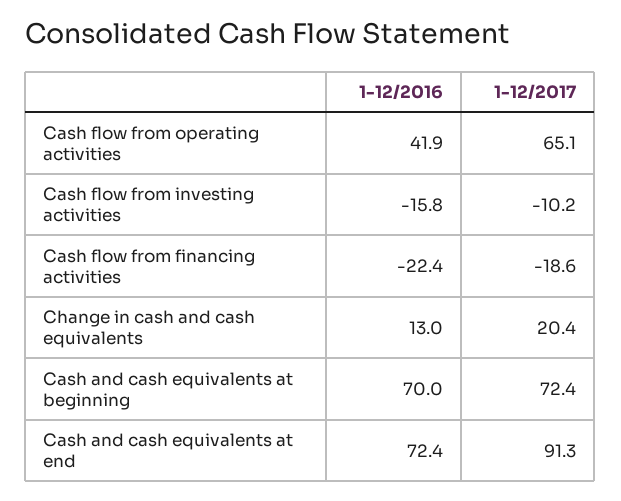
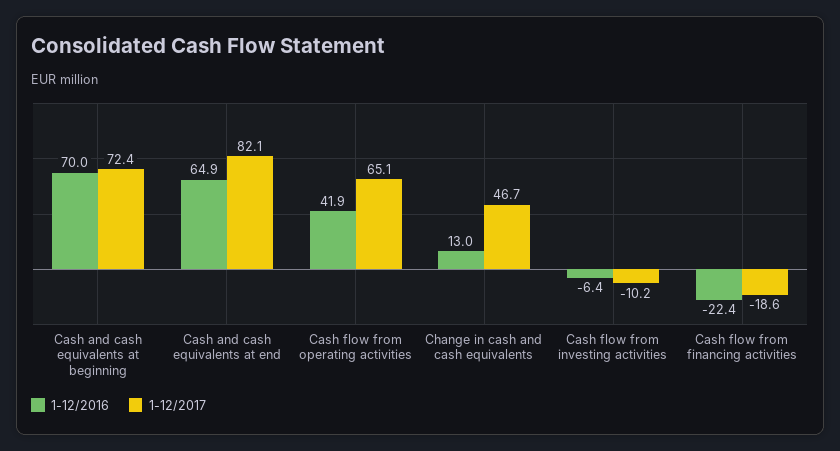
1-12/2016, Cash flow from investing activities: -15.8 -> -6.4
1-12/2017, Change in cash and cash equivalents: 20.4 -> 46.7
1-12/2016, Cash and cash equivalents at end: 72.4 -> 64.9
1-12/2017, Cash and cash equivalents at end: 91.3 -> 82.1

